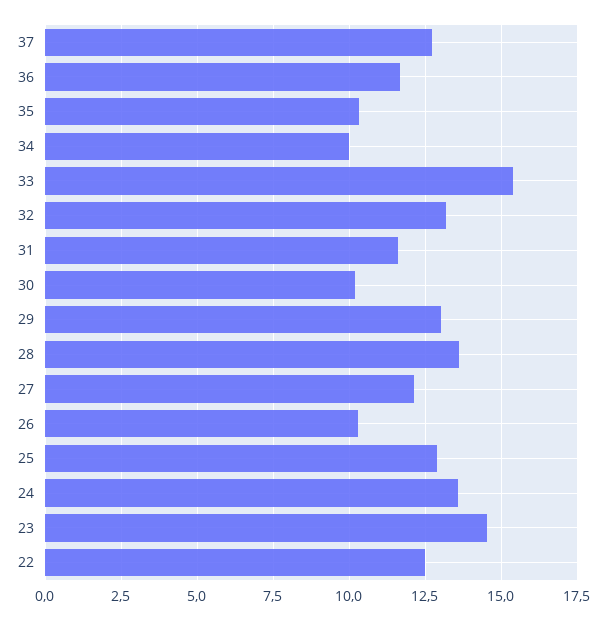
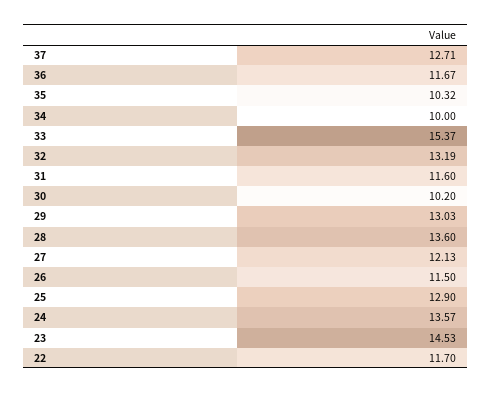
26: 10.25 -> 11.5
22: 12.5 -> 11.7

